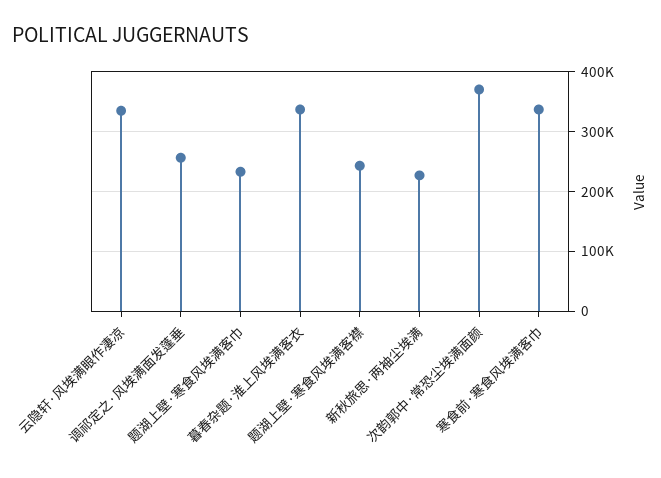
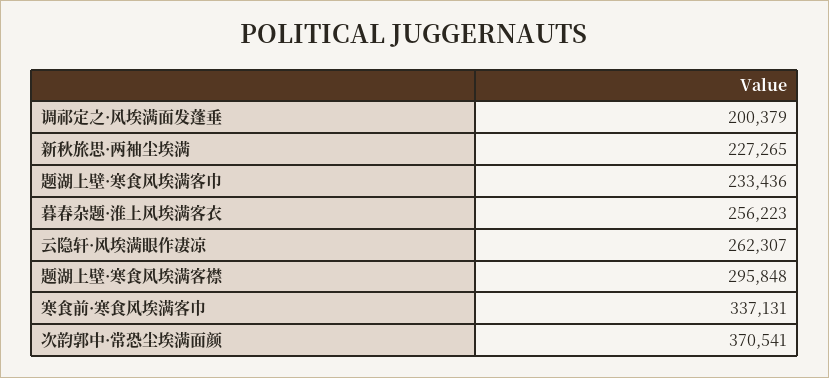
云隐轩·风埃满眼作凄凉: 340000 -> 262307
调祁定之·风埃满面发蓬垂: 260000 -> 200379
暮春杂题·淮上风埃满客衣: 340000 -> 256223
题湖上壁·寒食风埃满客襟: 240000 -> 295848

